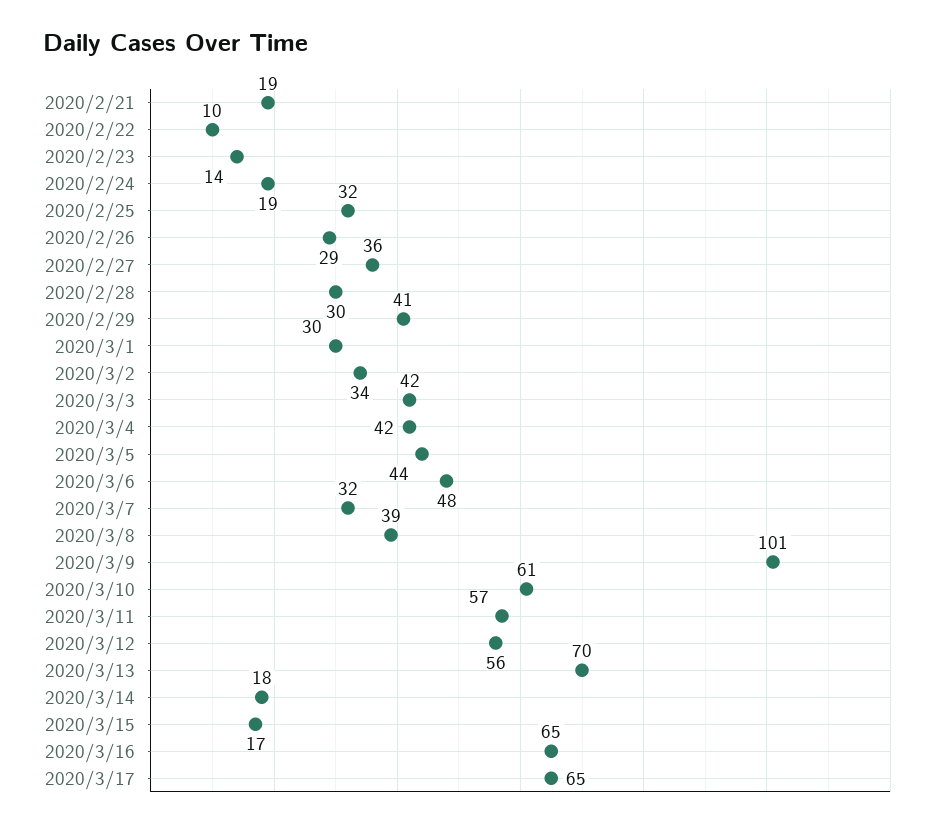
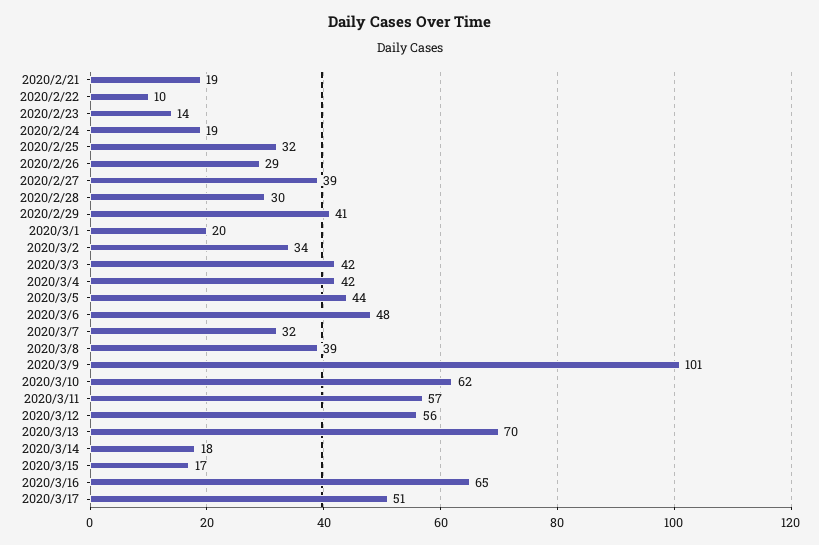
2020/2/27: 36 -> 39
2020/3/1: 30 -> 20
2020/3/10: 61 -> 62
2020/3/17: 65 -> 51

